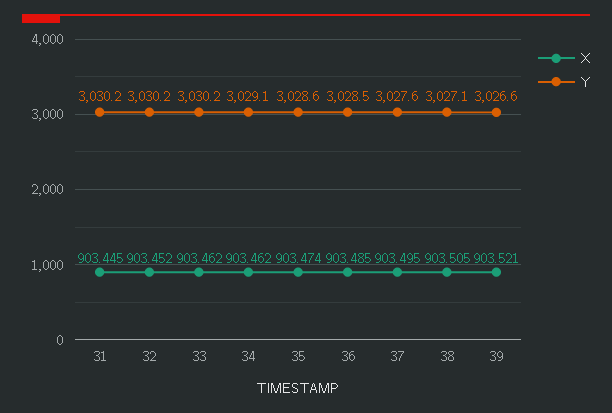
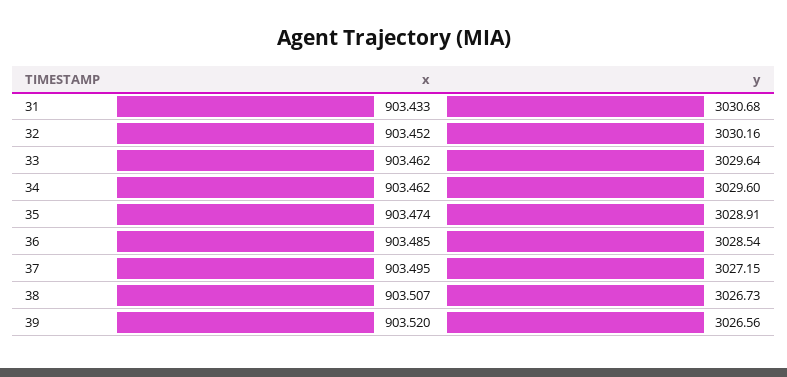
X, 31: 903.445 -> 903.433
Y, 31: 3030.2 -> 3030.68
Y, 33: 3030.2 -> 3029.64
Y, 34: 3029.1 -> 3029.6
Y, 35: 3028.6 -> 3028.91
Y, 37: 3027.6 -> 3027.15
X, 38: 903.505 -> 903.507
Y, 38: 3027.1 -> 3026.73
X, 39: 903.521 -> 903.52

